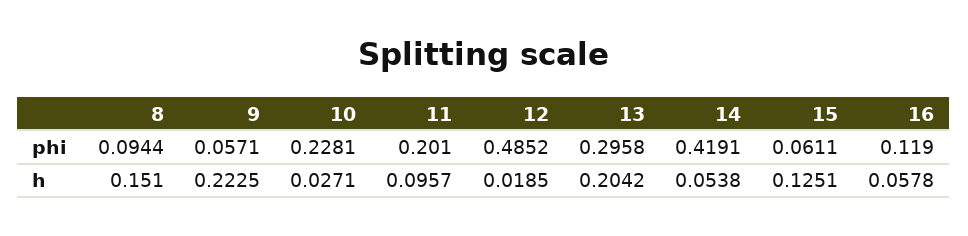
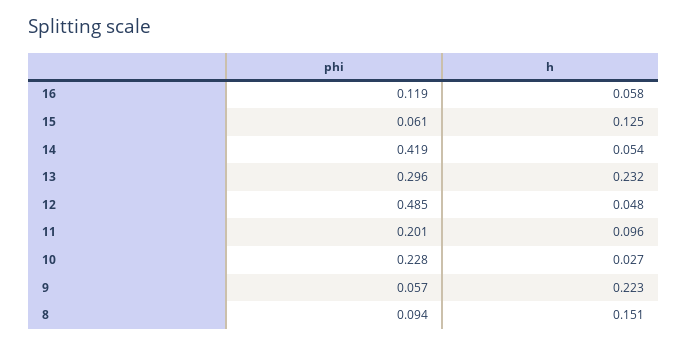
12, h: 0.0185 -> 0.048
13, h: 0.2042 -> 0.232

